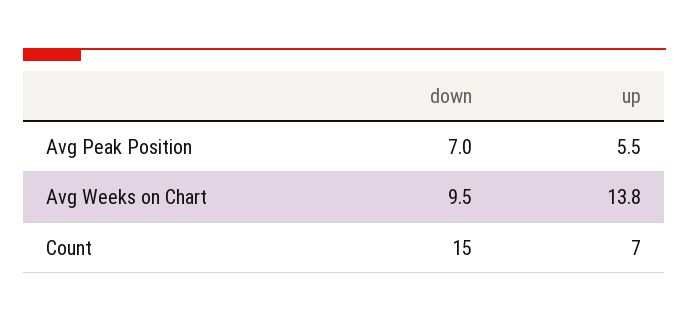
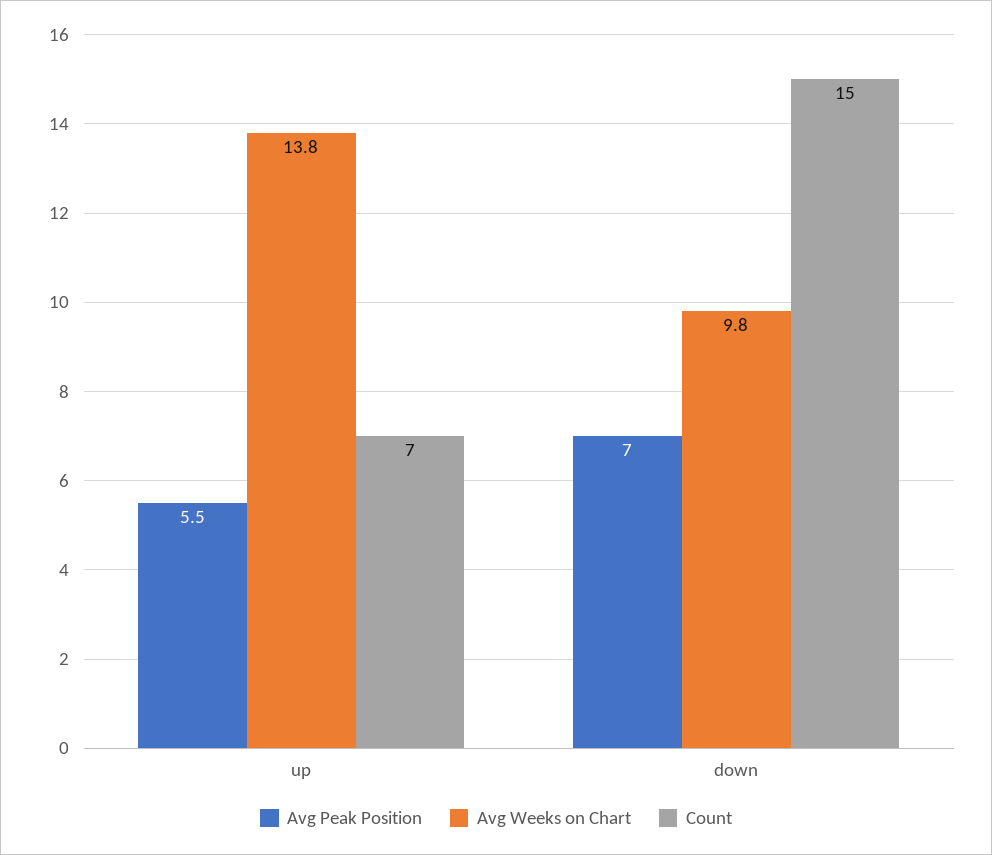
Avg Weeks on Chart, down: 9.5 -> 9.8

